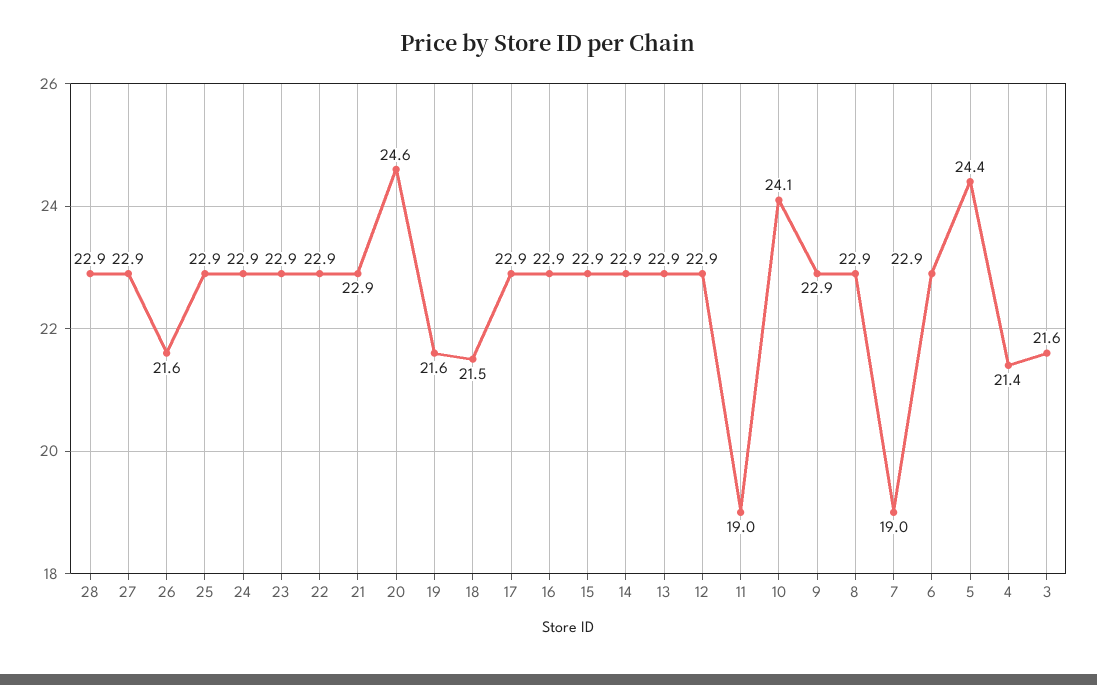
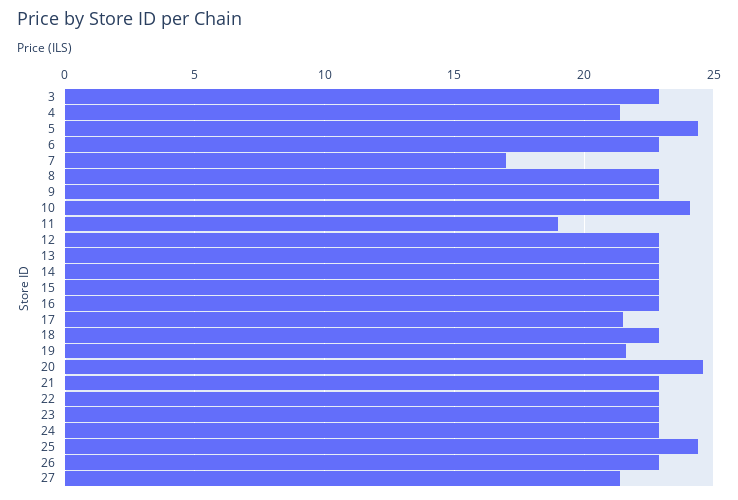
28: 22.9 -> none
27: 22.9 -> 21.5
26: 21.6 -> 23
25: 22.9 -> 24.5
18: 21.5 -> 23
17: 22.9 -> 21.5
7: 19 -> 17
3: 21.6 -> 23

